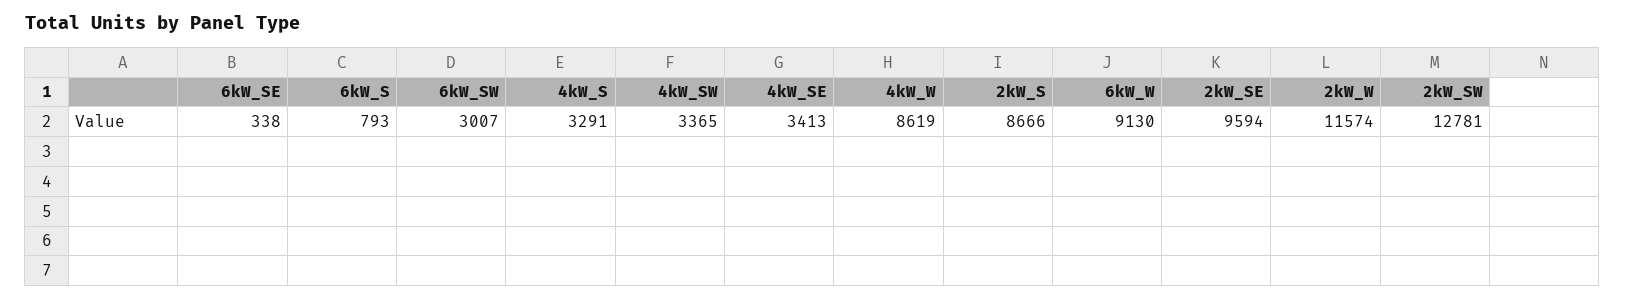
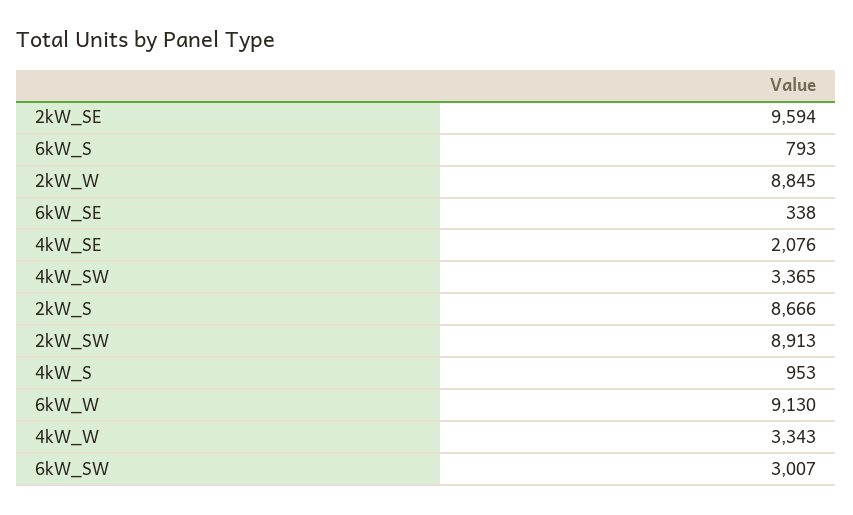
4kW_S: 3291 -> 953
4kW_SE: 3413 -> 2076
4kW_W: 8619 -> 3343
2kW_W: 11574 -> 8845
2kW_SW: 12781 -> 8913

